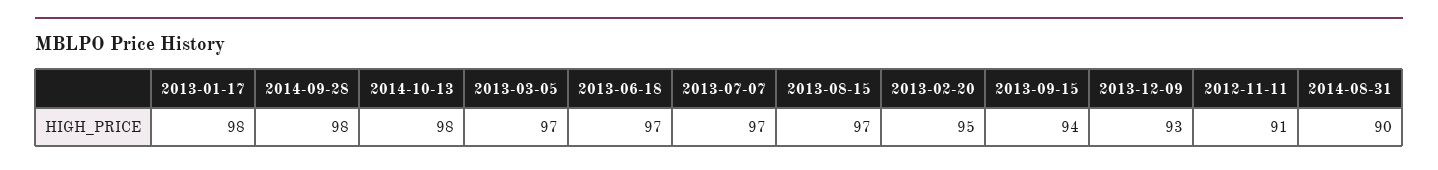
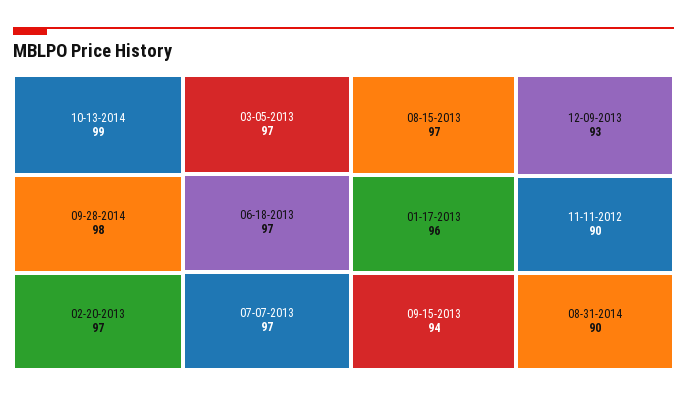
2013-01-17: 98 -> 96
2014-10-13: 98 -> 99
2013-02-20: 95 -> 97
2012-11-11: 91 -> 90

